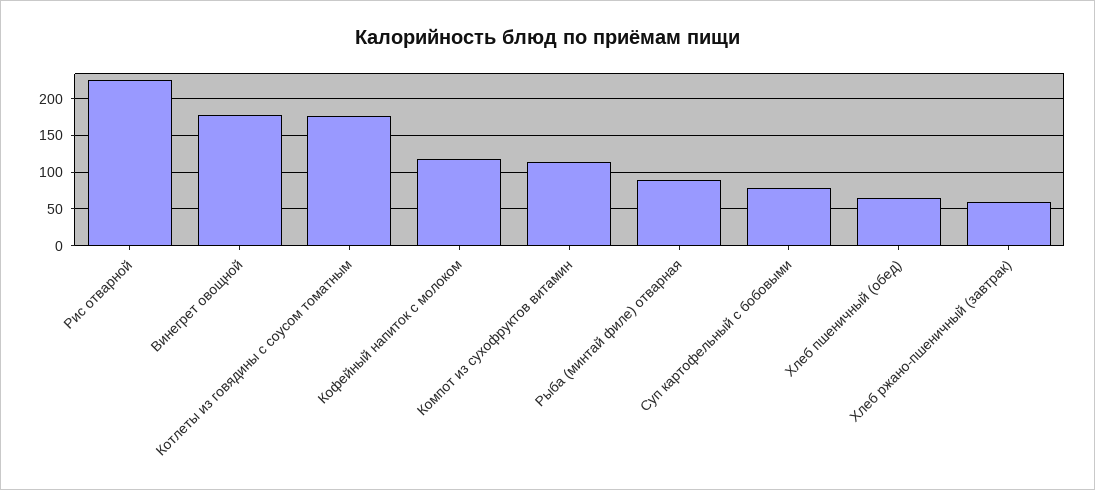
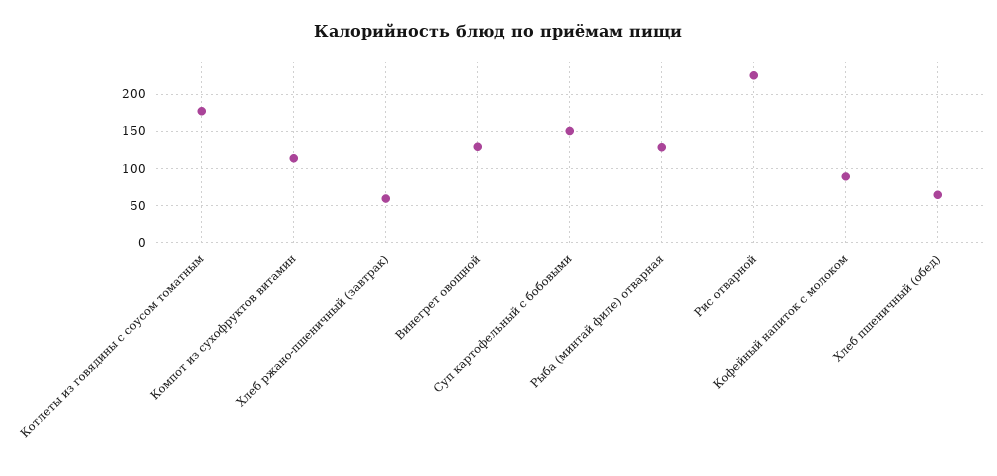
Винегрет овощной: 180 -> 130
Кофейный напиток с молоком: 120 -> 90
Рыба (минтай филе) отварная: 90 -> 130
Суп картофельный с бобовыми: 80 -> 150

